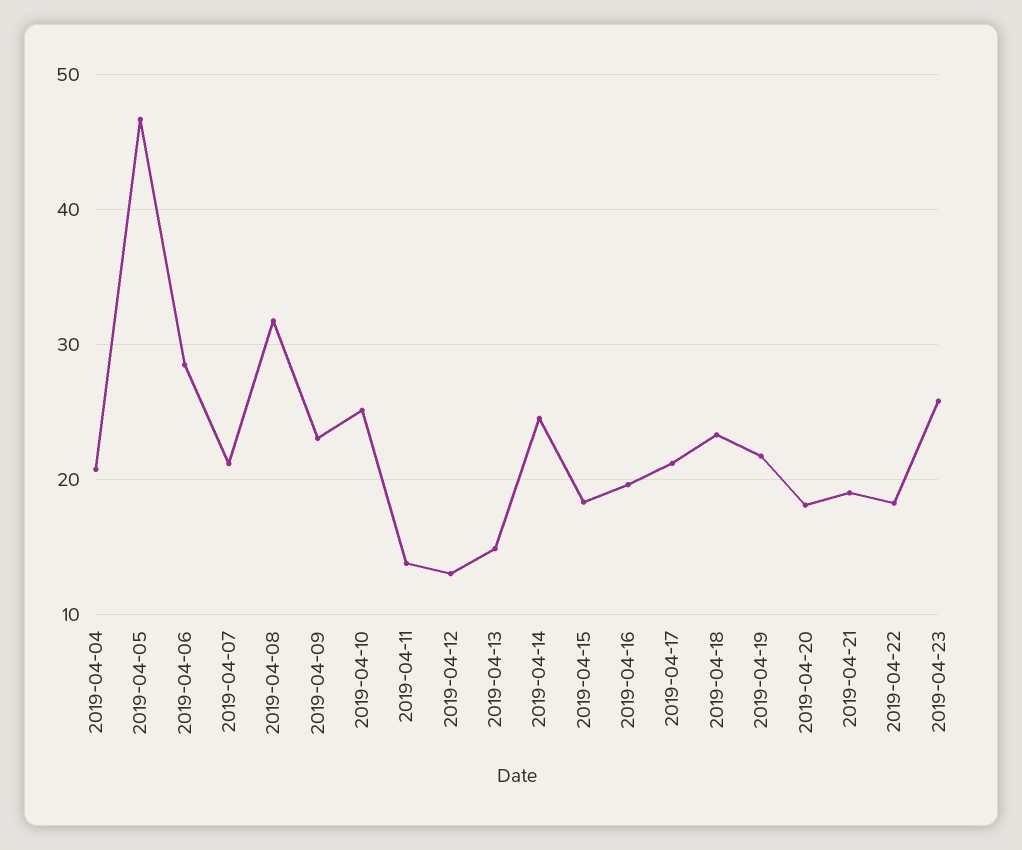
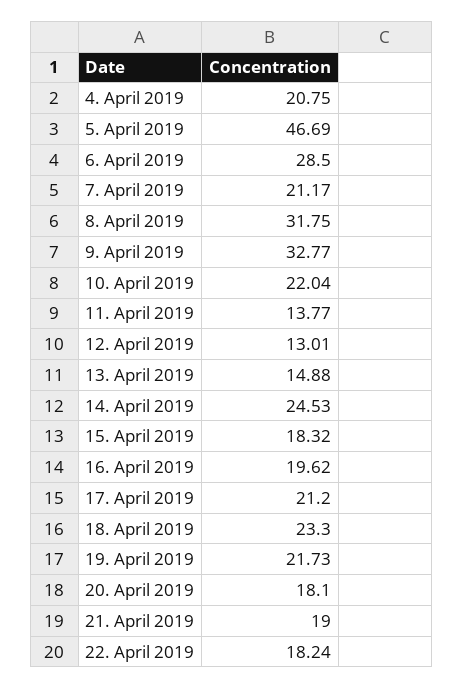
2019-04-09: 23 -> 32.77
2019-04-10: 25 -> 22.04
2019-04-23: 26 -> none

